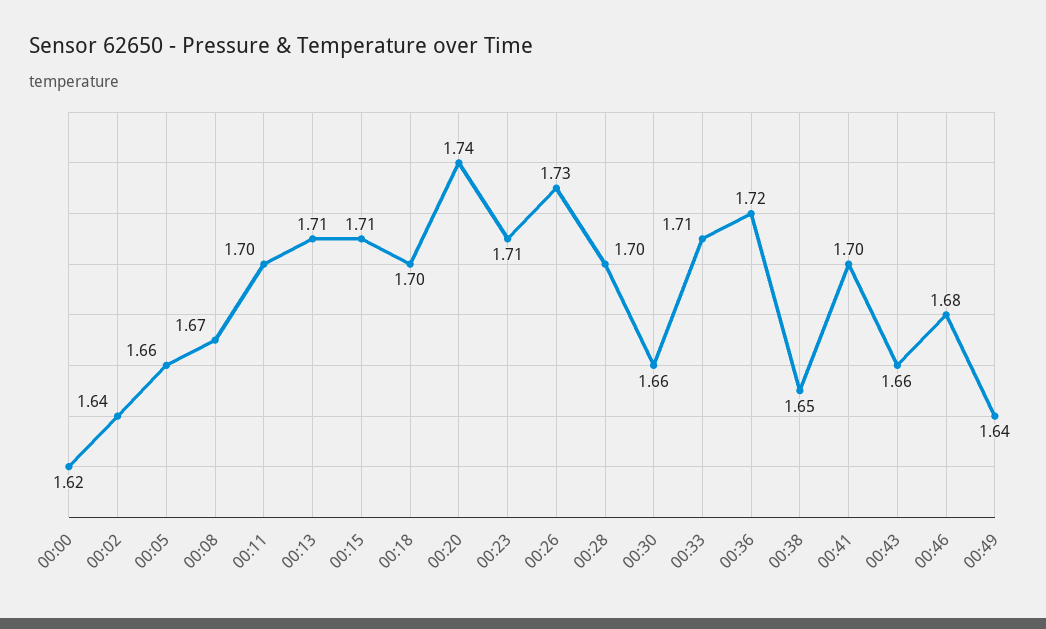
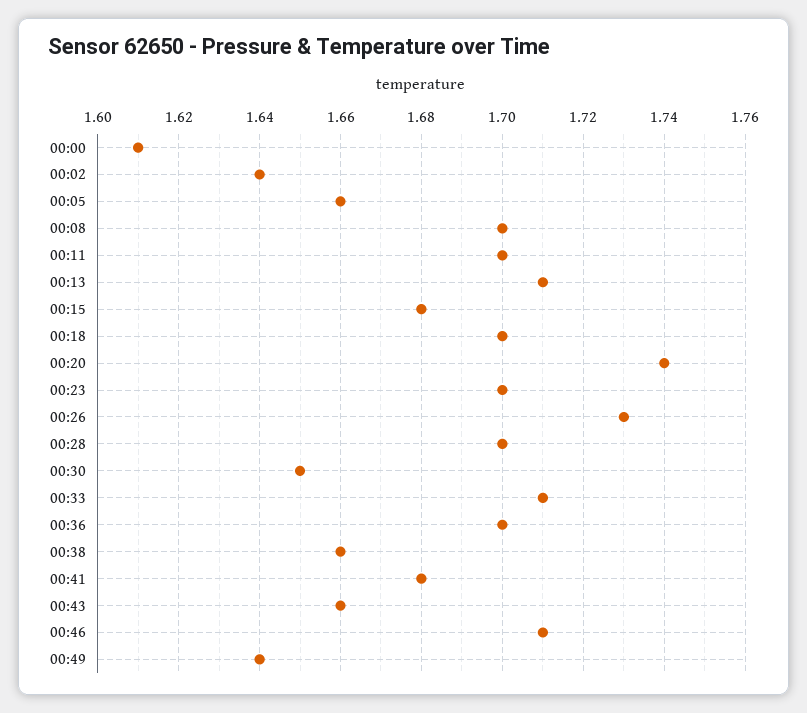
00:00: 1.62 -> 1.61
00:08: 1.67 -> 1.7
00:15: 1.71 -> 1.68
00:23: 1.71 -> 1.7
00:30: 1.66 -> 1.65
00:36: 1.72 -> 1.7
00:38: 1.65 -> 1.66
00:41: 1.7 -> 1.68
00:46: 1.68 -> 1.71

